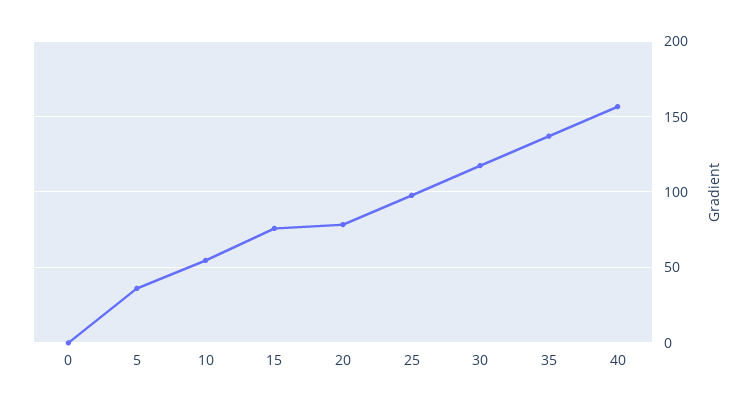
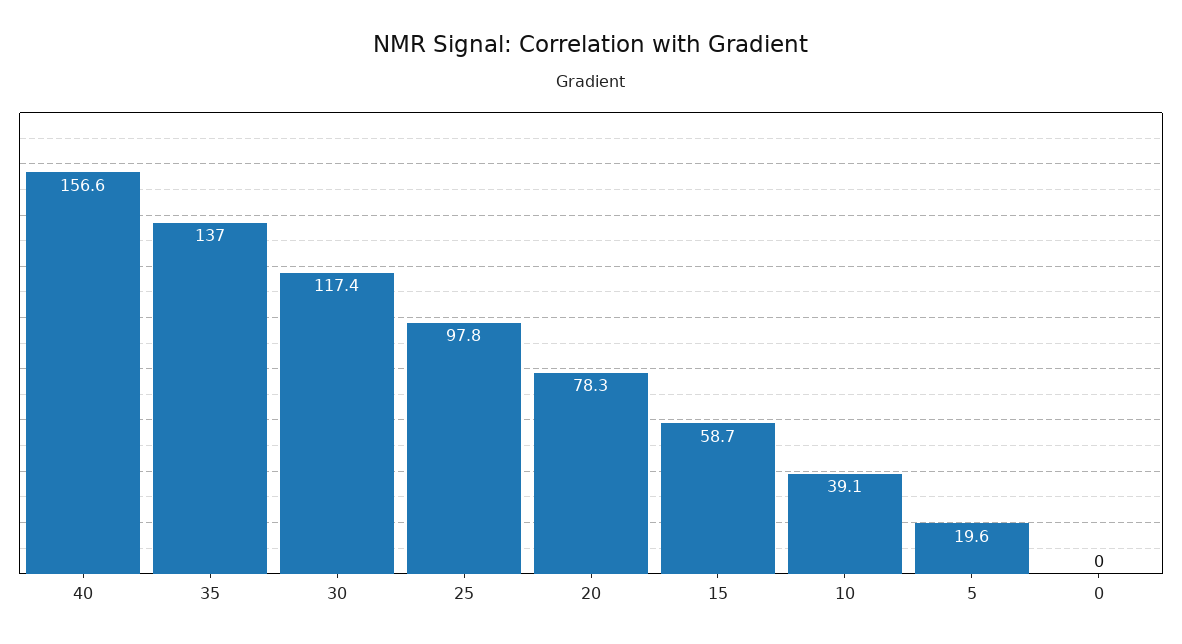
5: 35 -> 19.6
10: 55 -> 39.1
15: 75 -> 58.7

